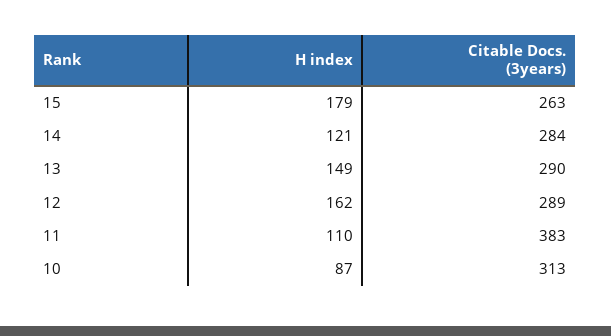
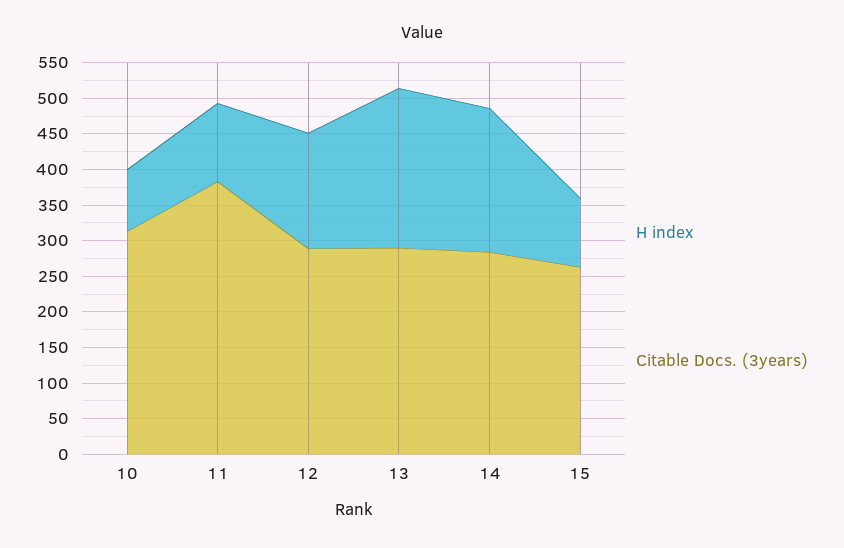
H index, 15: 179 -> 100
H index, 14: 121 -> 200
H index, 13: 149 -> 225

